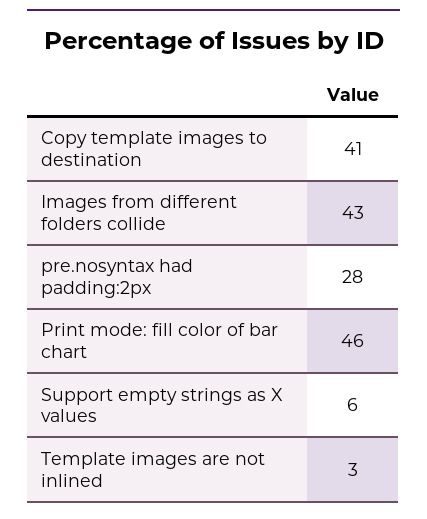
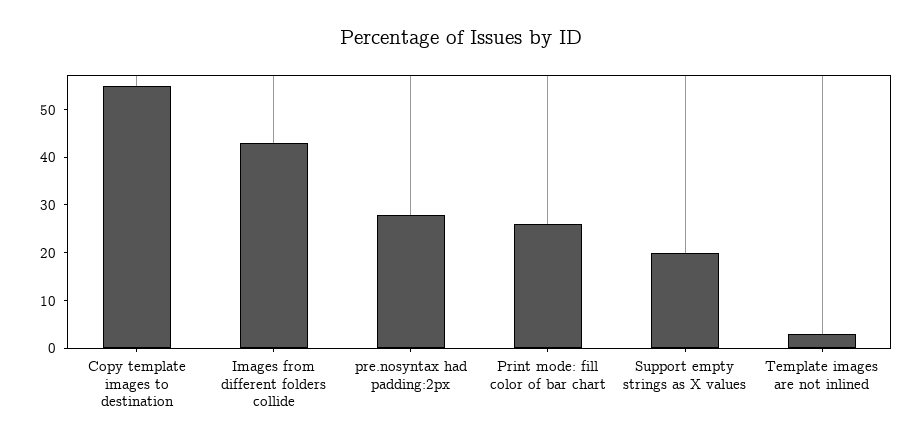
Copy template images to destination: 41 -> 55
Print mode: fill color of bar chart: 46 -> 25
Support empty strings as X values: 6 -> 20

